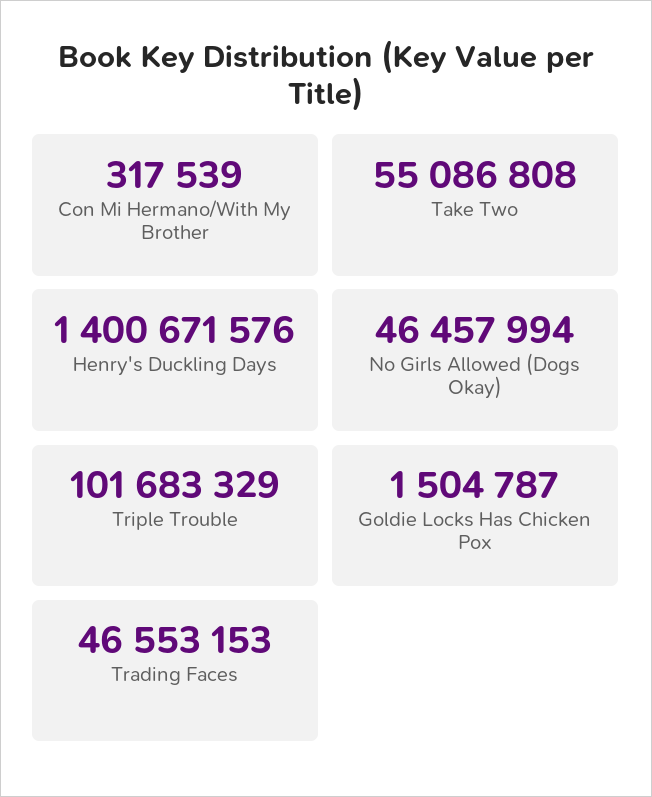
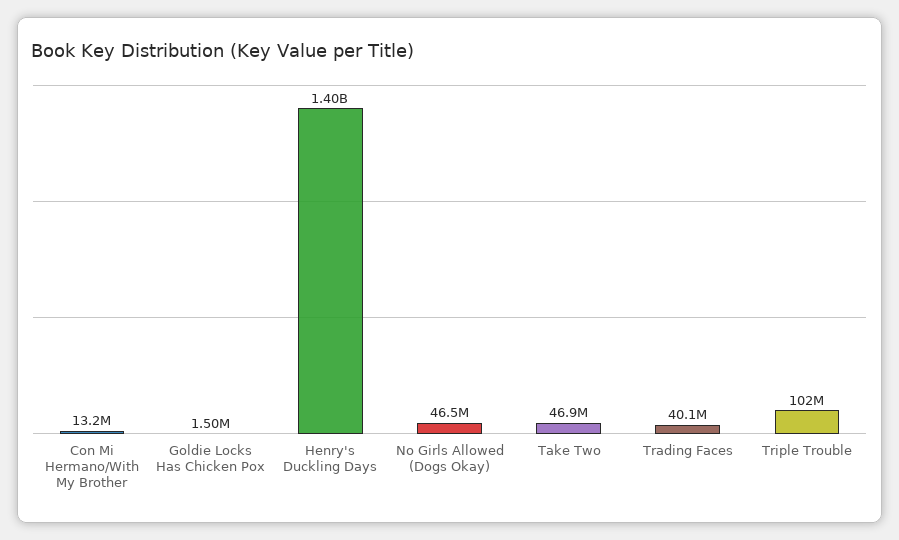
Con Mi Hermano/With My Brother: 317539 -> 13200000
Take Two: 55086808 -> 46900000
Trading Faces: 46553153 -> 40100000

